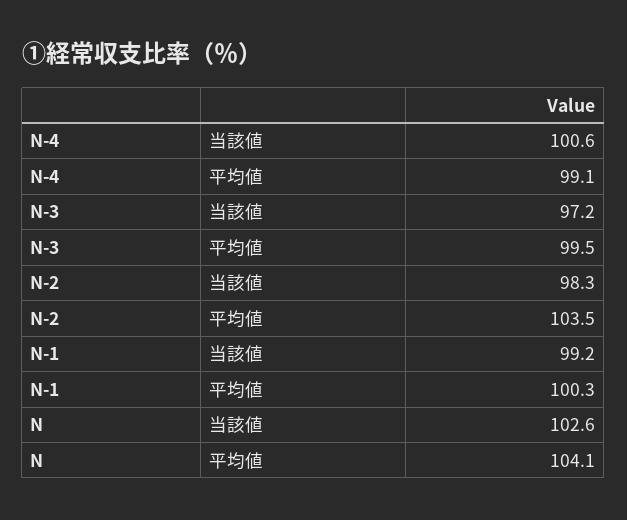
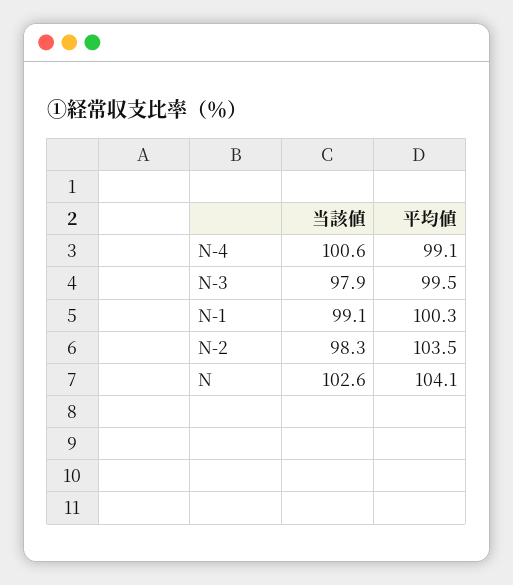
N-3, 当該値: 97.2 -> 97.9
N-1, 当該値: 99.2 -> 99.1

